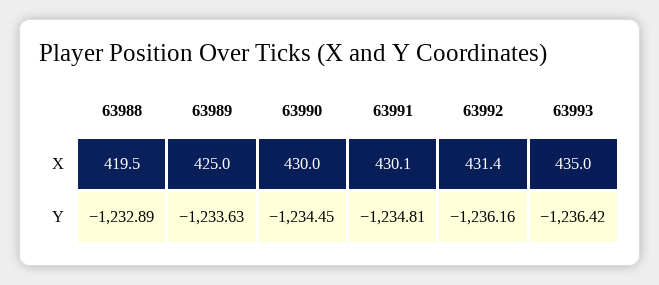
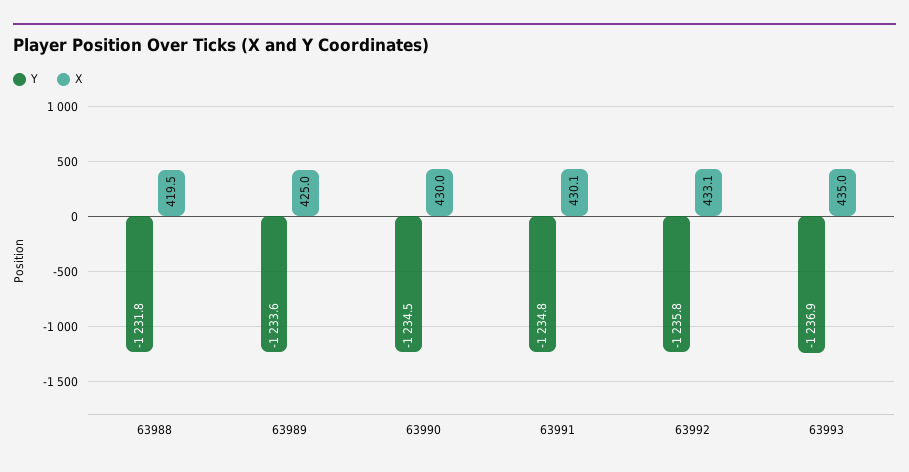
X, 63992: 431.4 -> 433.1
Y, 63988: -1232.89 -> -1231.8
Y, 63992: -1236.16 -> -1235.8
Y, 63993: -1236.42 -> -1236.9

